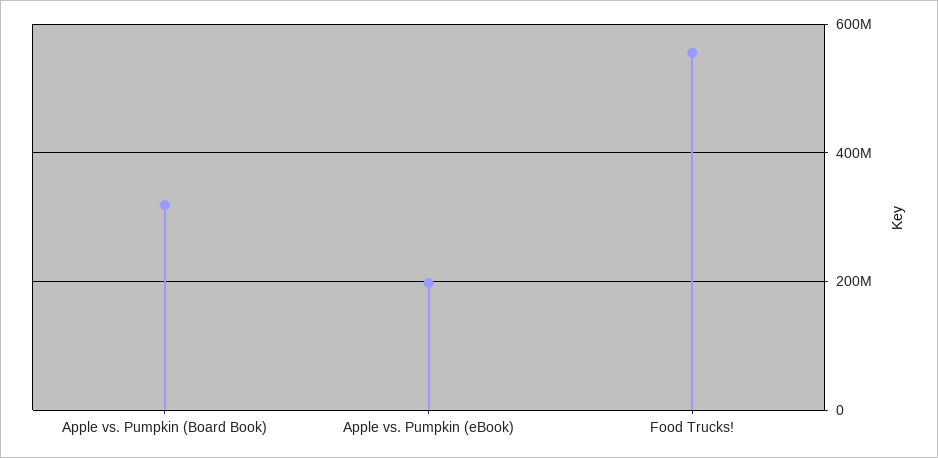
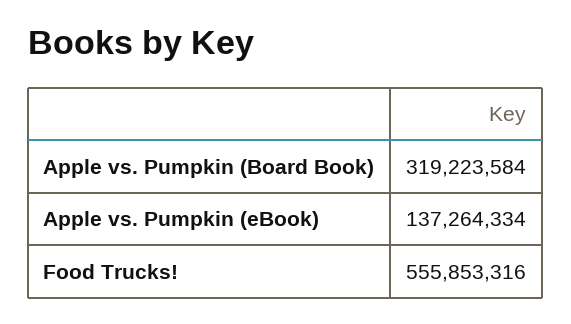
Apple vs. Pumpkin (eBook): 200000000 -> 137264334

